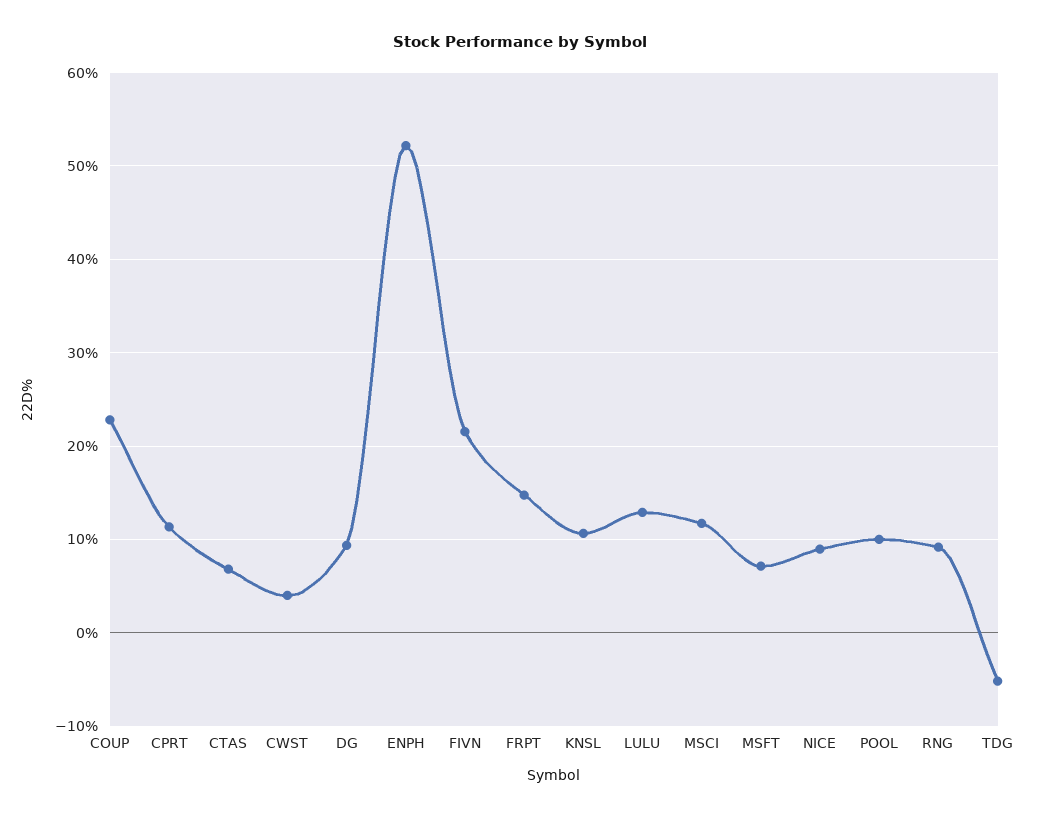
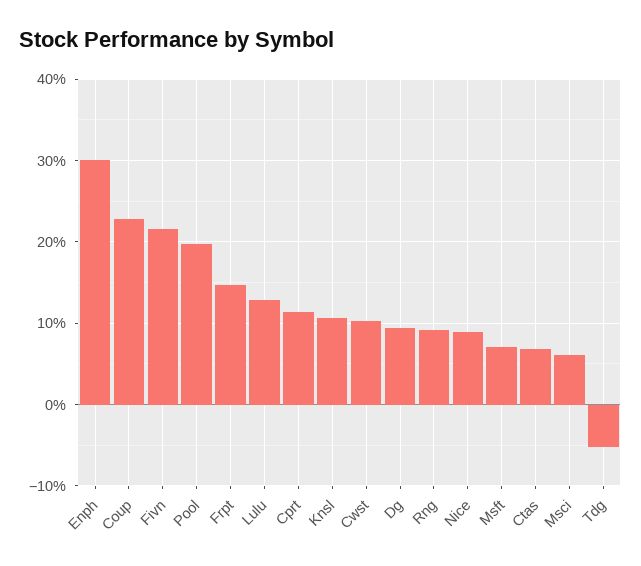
CWST: 4 -> 10
ENPH: 52 -> 30
MSCI: 12 -> 6
POOL: 10 -> 20

